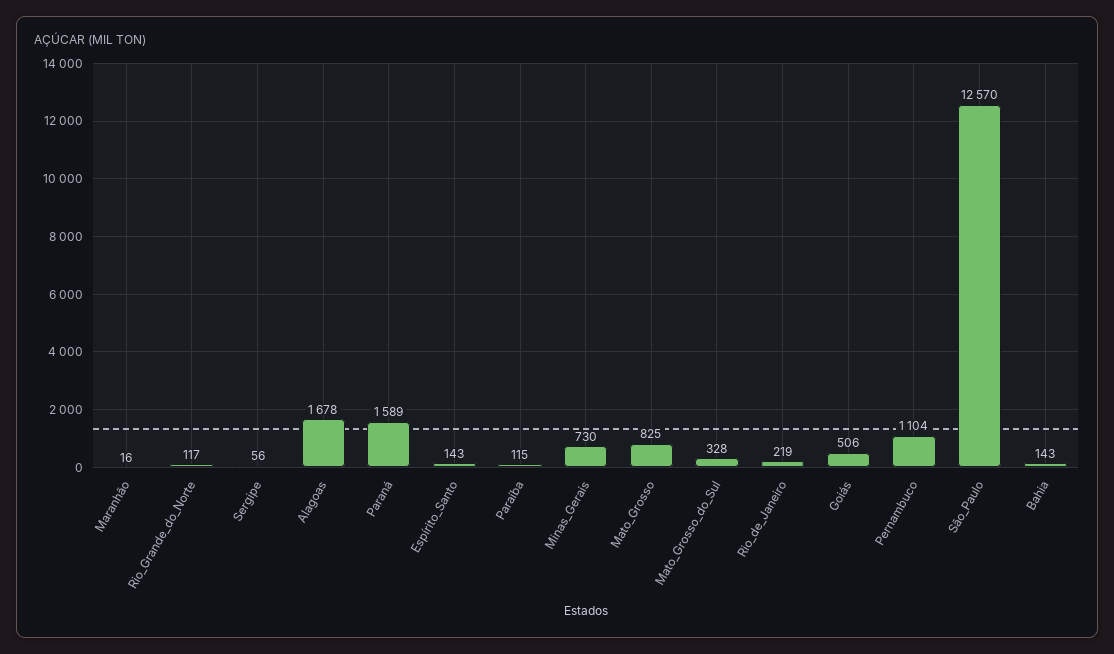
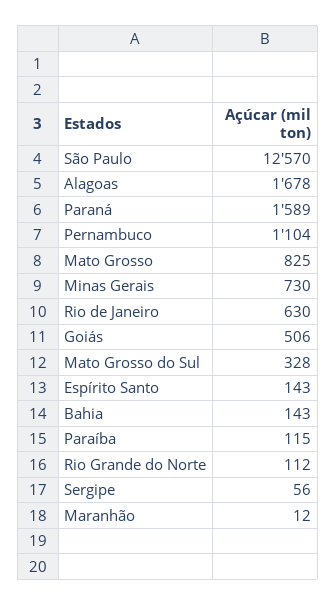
Maranhão: 16 -> 12
Rio_Grande_do_Norte: 117 -> 112
Rio_de_Janeiro: 219 -> 630

